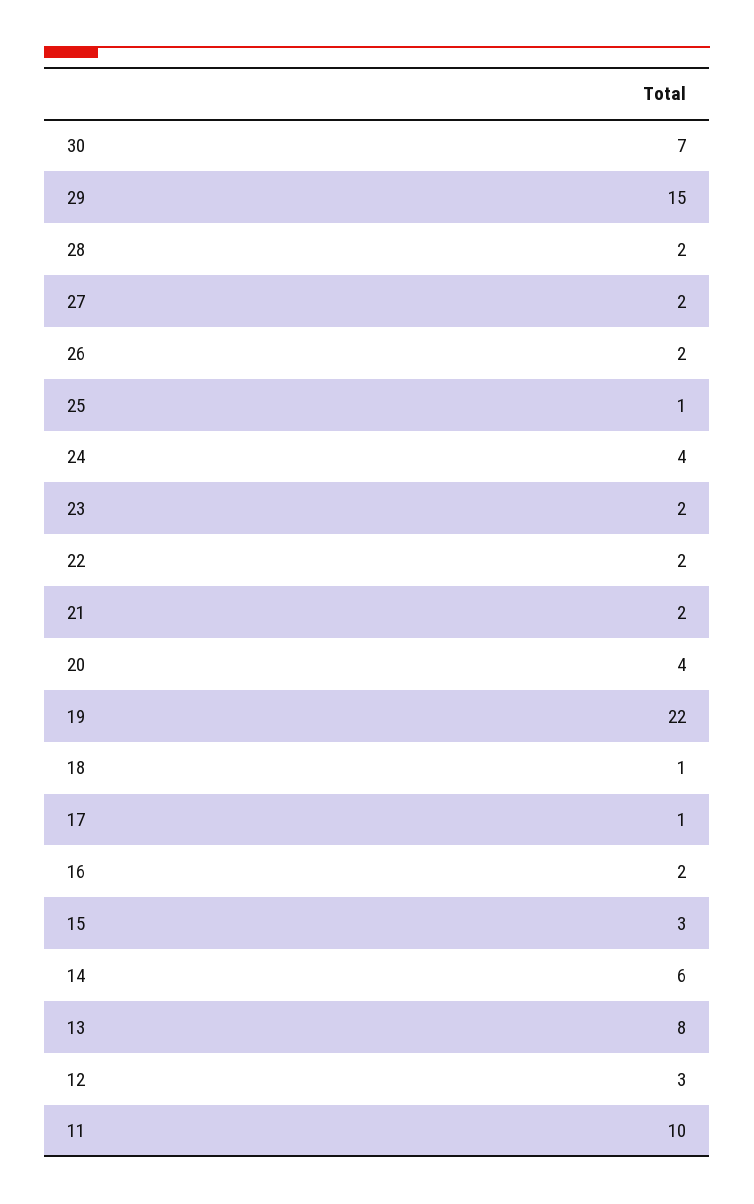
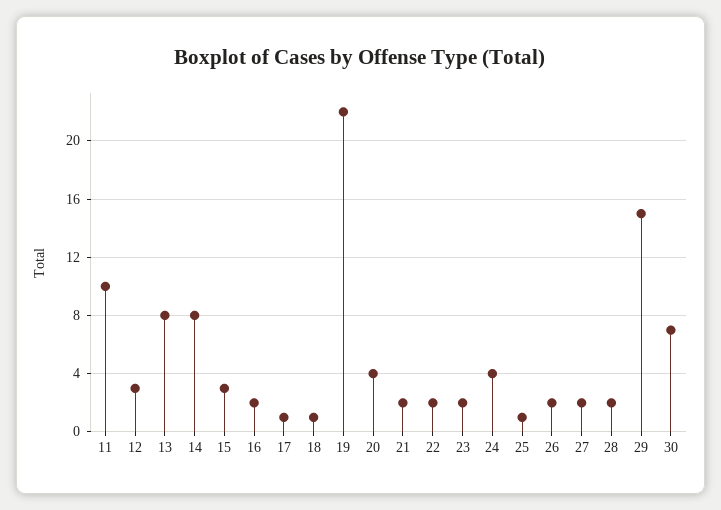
14: 6 -> 8

